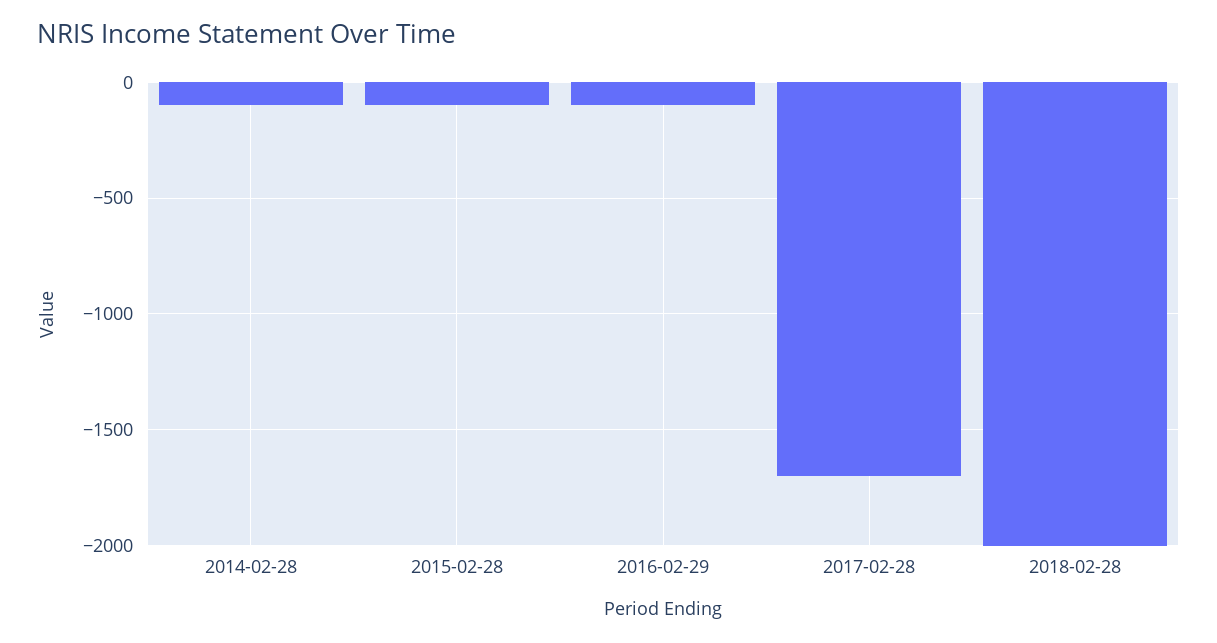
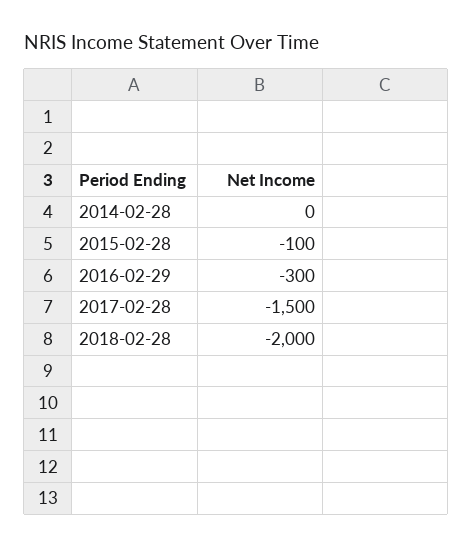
2014-02-28: -100 -> 0
2016-02-29: -100 -> -300
2017-02-28: -1700 -> -1500

